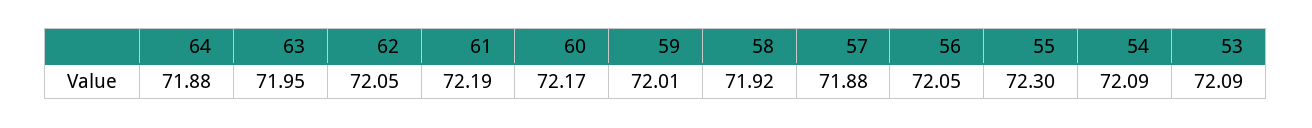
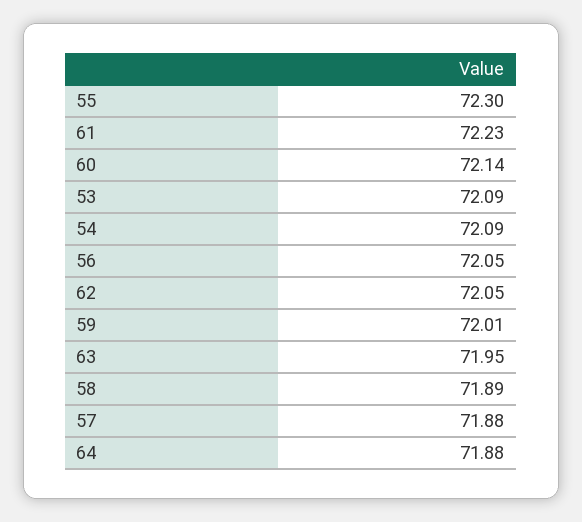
61: 72.19 -> 72.23
60: 72.17 -> 72.14
58: 71.92 -> 71.89

